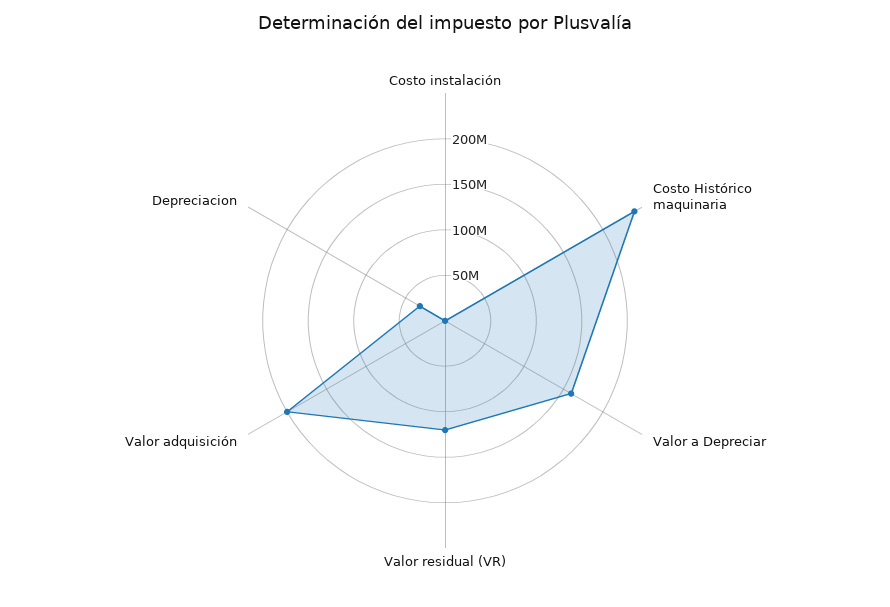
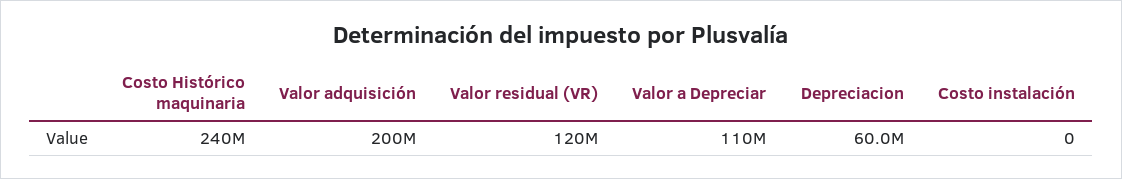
Valor a Depreciar: 160000000 -> 110000000
Depreciacion: 30000000 -> 60000000

